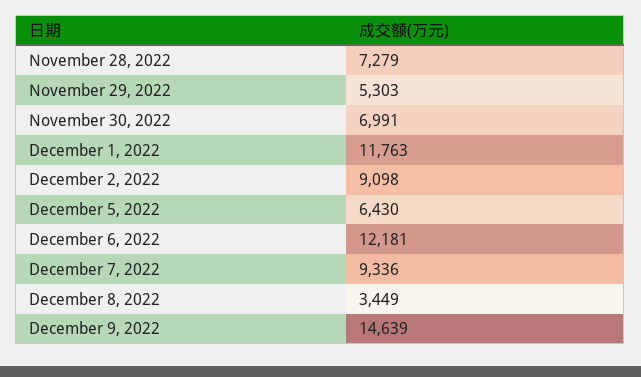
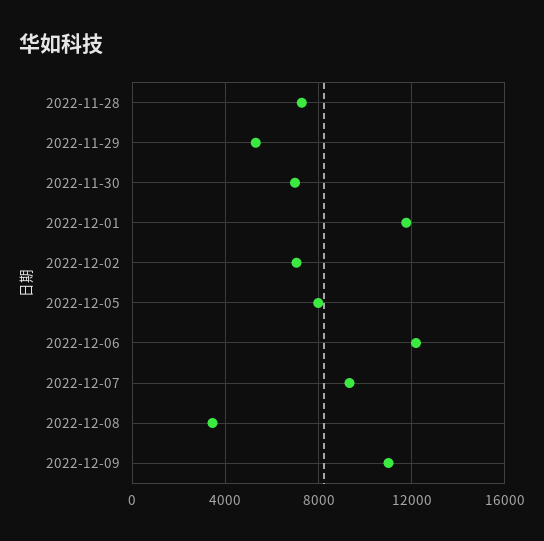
December 2, 2022: 9098 -> 7000
December 5, 2022: 6430 -> 8000
December 9, 2022: 14639 -> 11000

